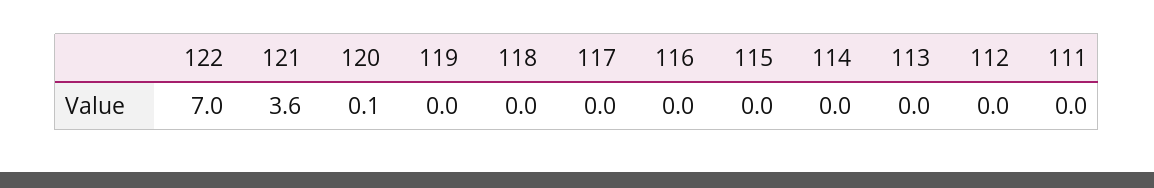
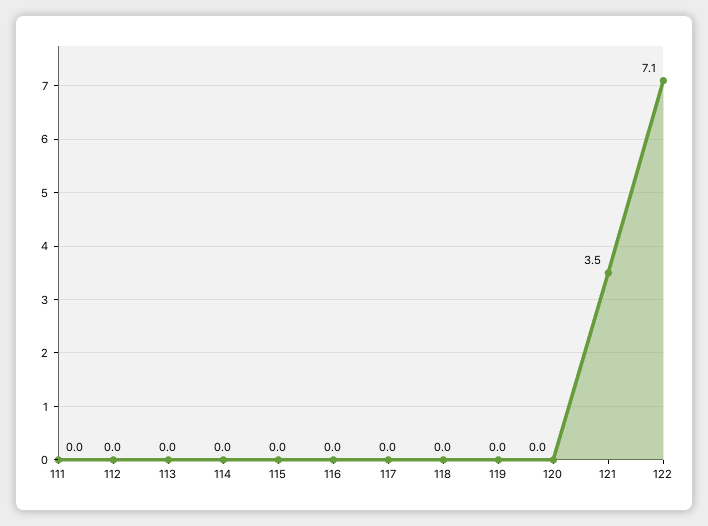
122: 7 -> 7.1
121: 3.6 -> 3.5
120: 0.1 -> 0

